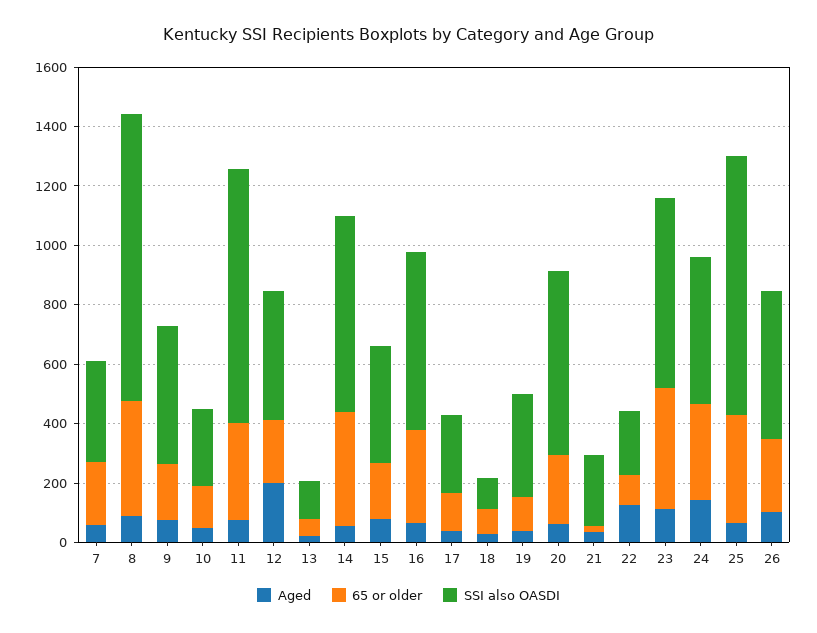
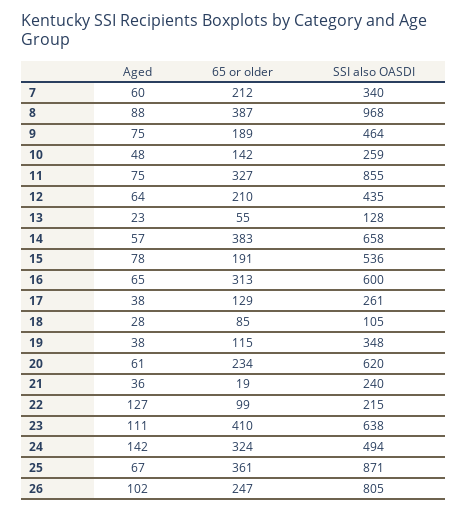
Aged, 12: 200 -> 64
SSI also OASDI, 15: 400 -> 536
SSI also OASDI, 26: 500 -> 805

